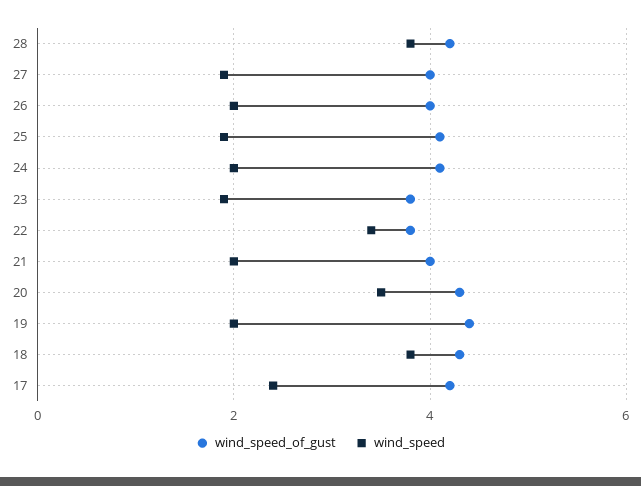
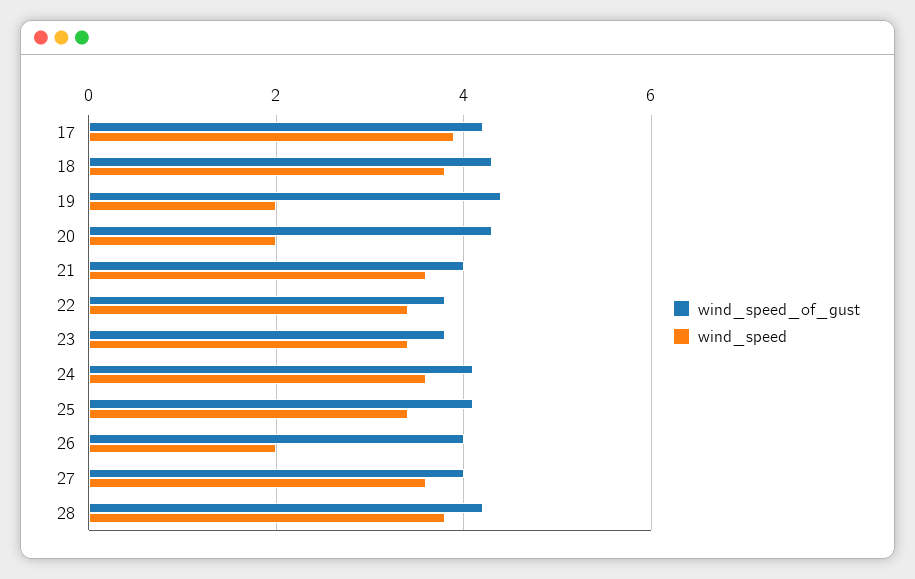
wind_speed, 27: 2 -> 3.5
wind_speed, 25: 2 -> 3.5
wind_speed, 24: 2 -> 3.5
wind_speed, 23: 2 -> 3.5
wind_speed, 21: 2 -> 3.5
wind_speed, 20: 3.5 -> 2
wind_speed, 17: 2.5 -> 4

